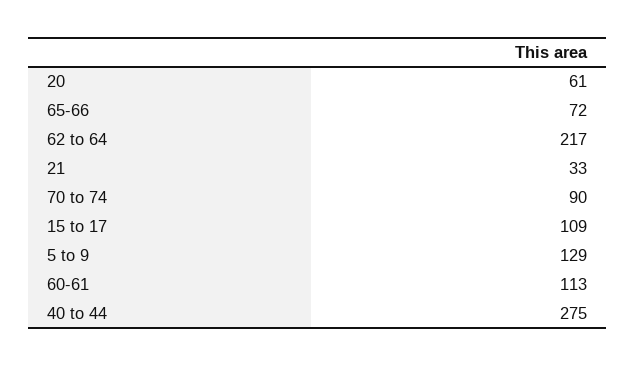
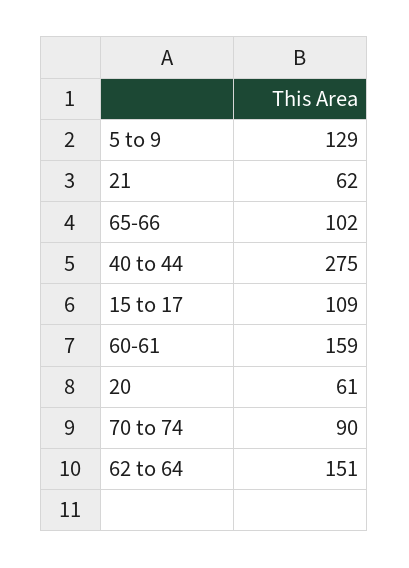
65-66: 72 -> 102
62 to 64: 217 -> 151
21: 33 -> 62
60-61: 113 -> 159

